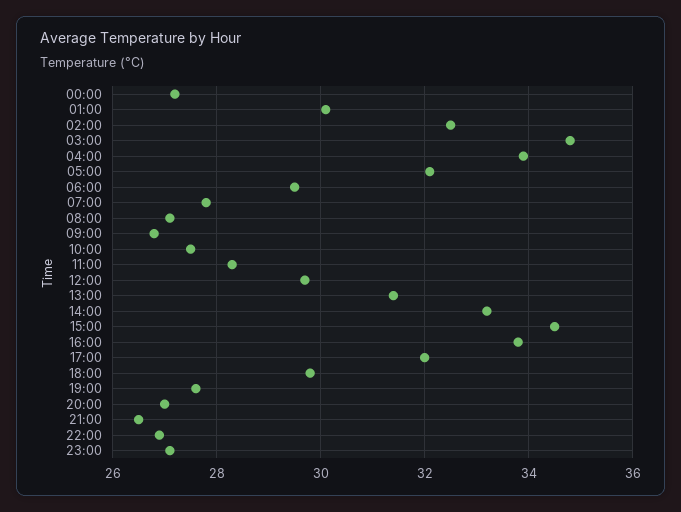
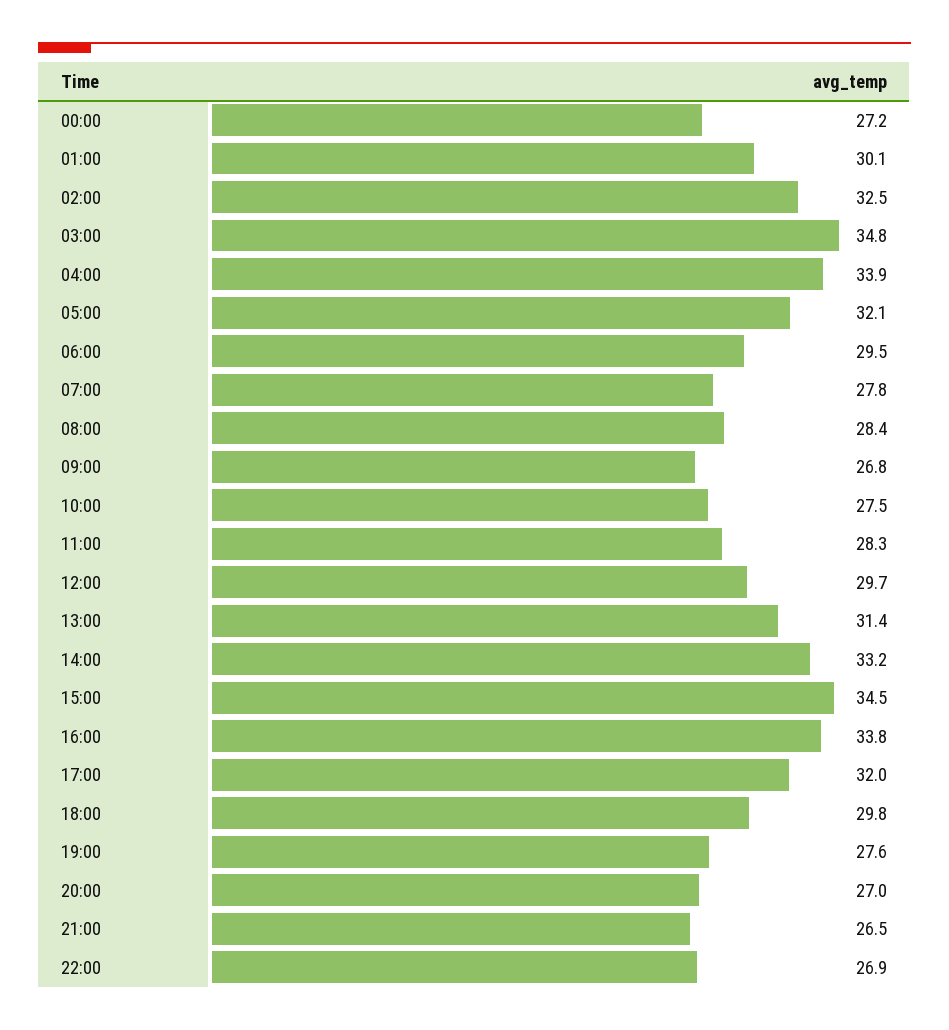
08:00: 27 -> 28.4
23:00: 27 -> none

